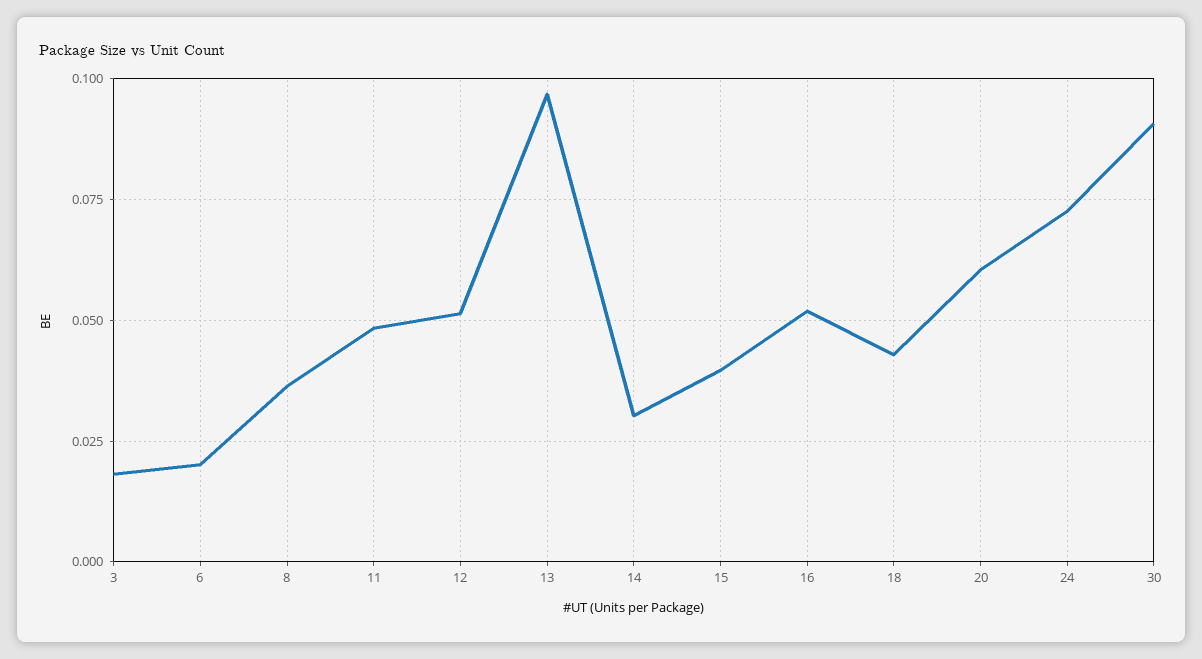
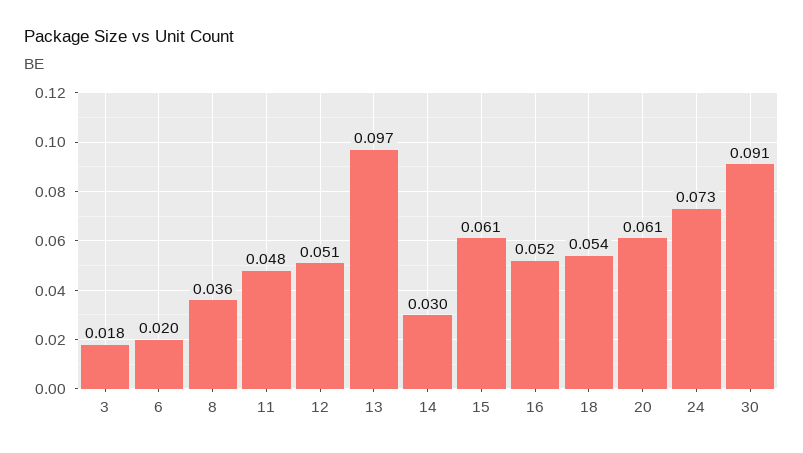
15: 0.04 -> 0.061
18: 0.0425 -> 0.054

